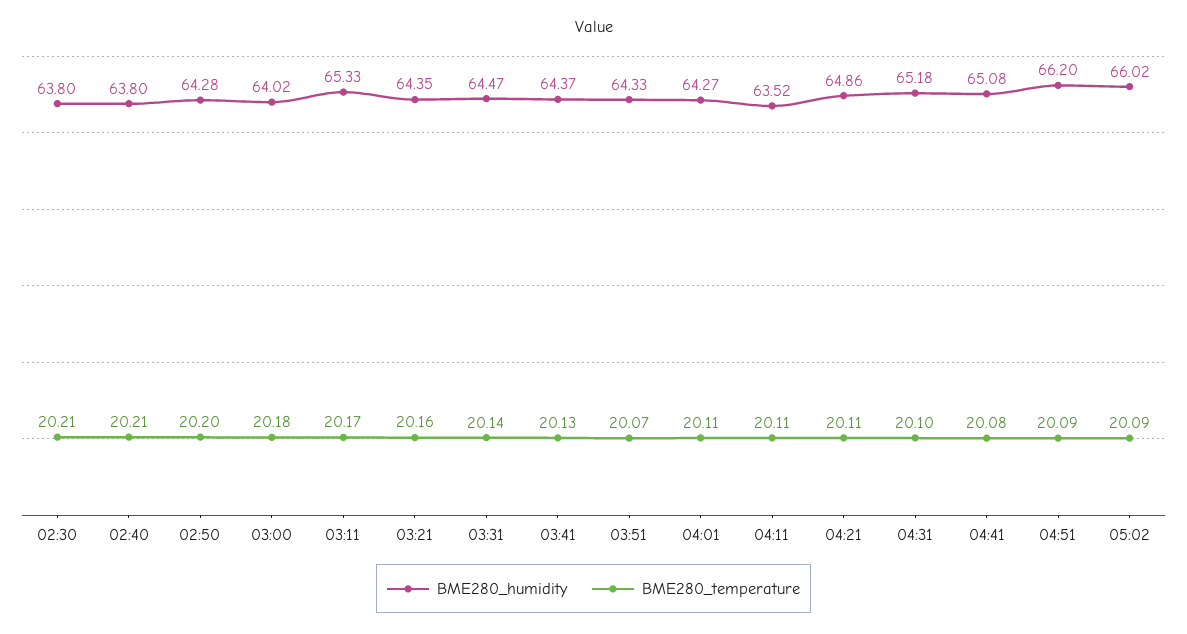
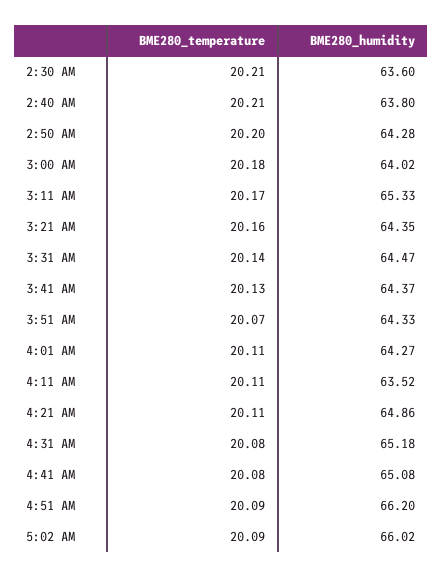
BME280_humidity, 02:30: 63.8 -> 63.6
BME280_temperature, 04:31: 20.1 -> 20.08

